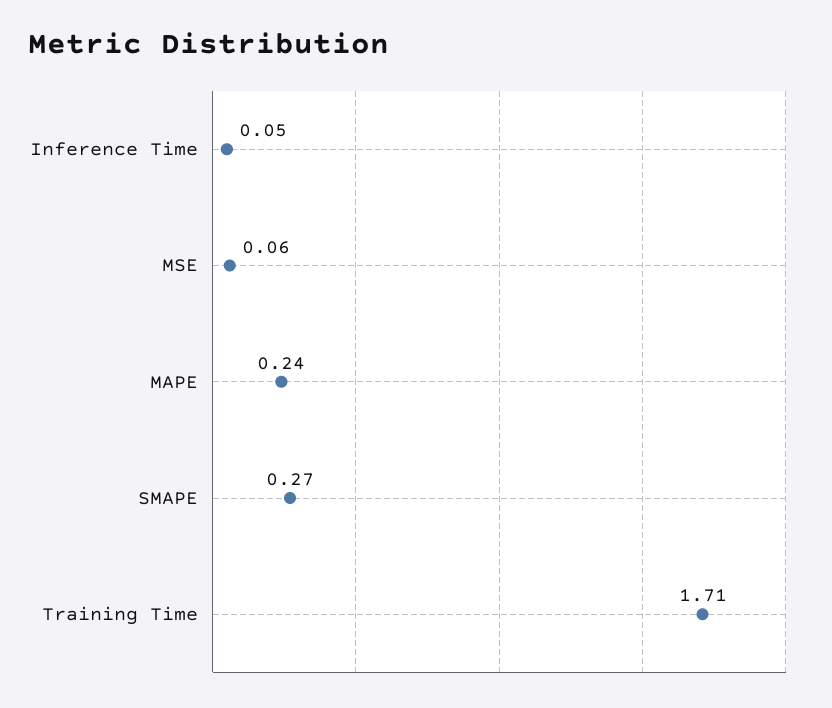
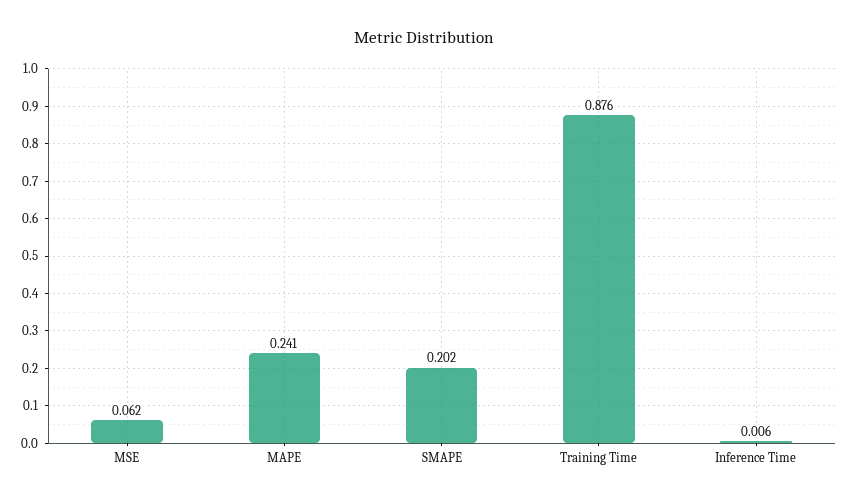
Inference Time: 0.05 -> 0.006
SMAPE: 0.27 -> 0.202
Training Time: 1.71 -> 0.876

